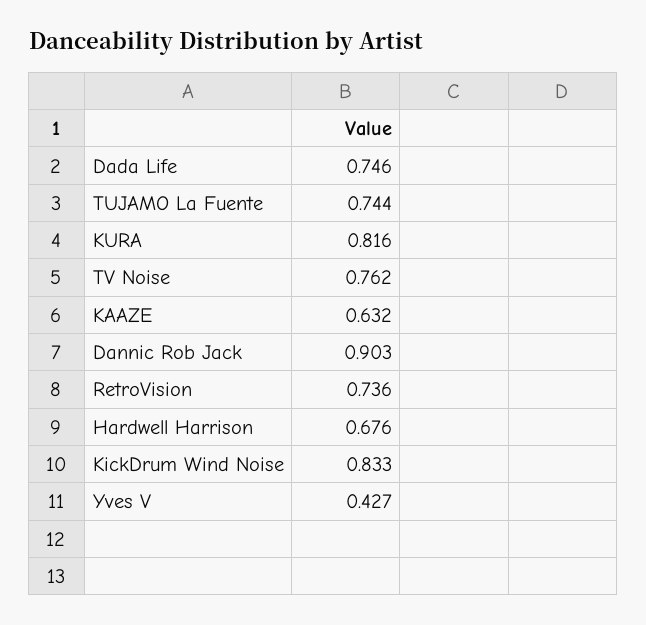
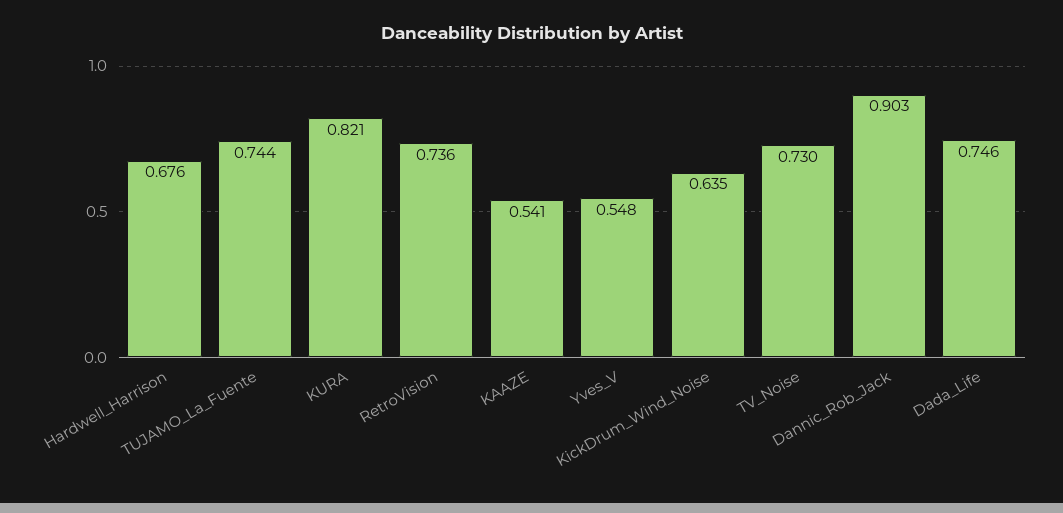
KURA: 0.816 -> 0.821
TV Noise: 0.762 -> 0.73
KAAZE: 0.632 -> 0.541
KickDrum Wind Noise: 0.833 -> 0.635
Yves V: 0.427 -> 0.548

